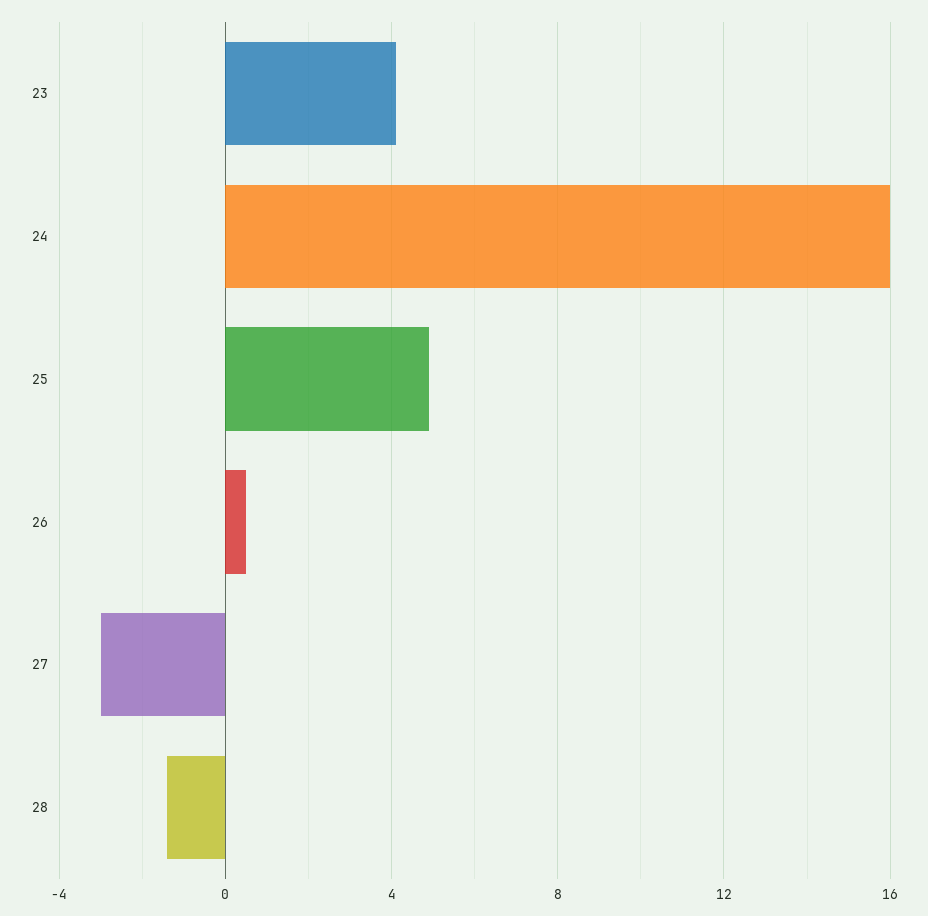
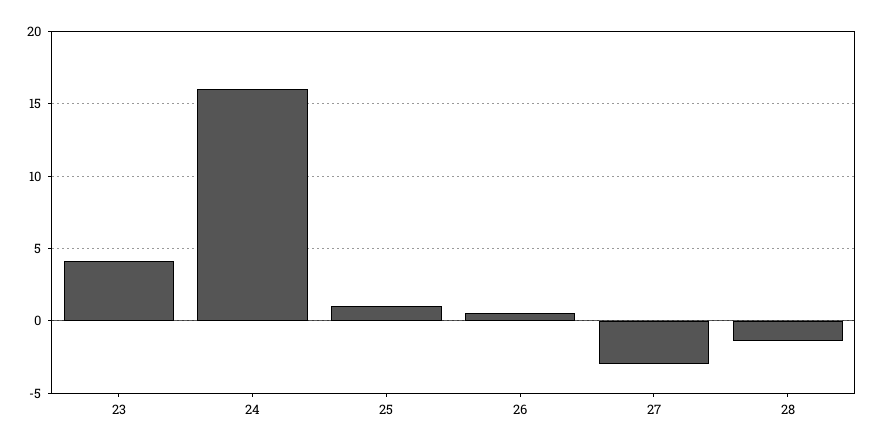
25: 5 -> 1

